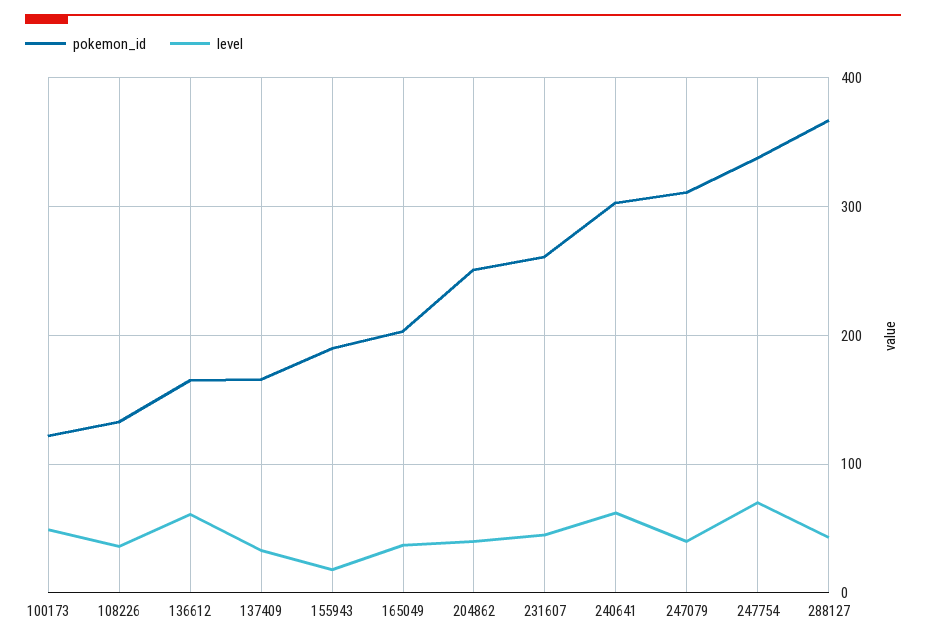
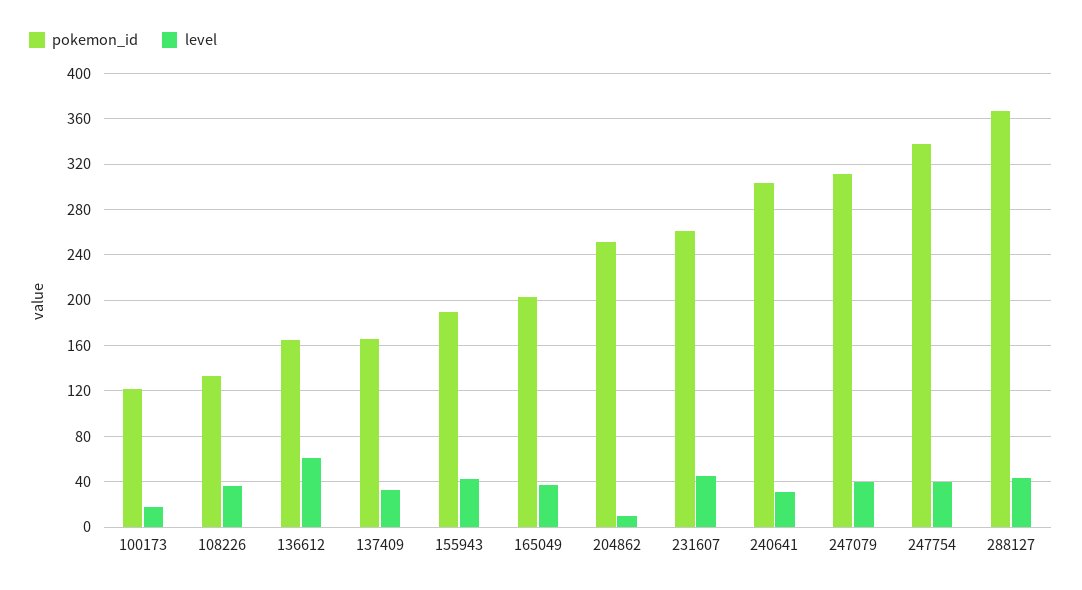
level, 100173: 50 -> 20
level, 155943: 20 -> 40
level, 204862: 40 -> 10
level, 240641: 60 -> 30
level, 247754: 70 -> 40

